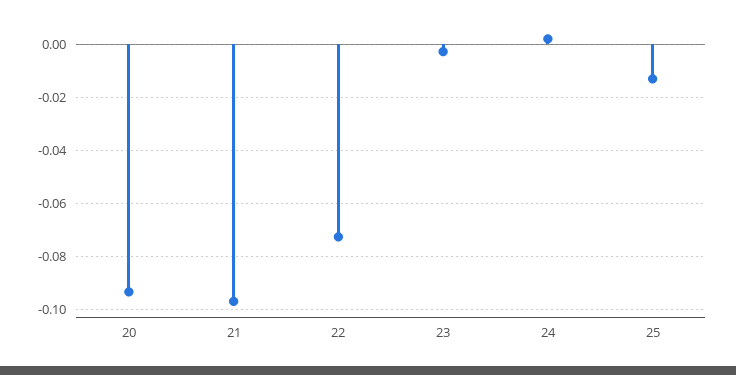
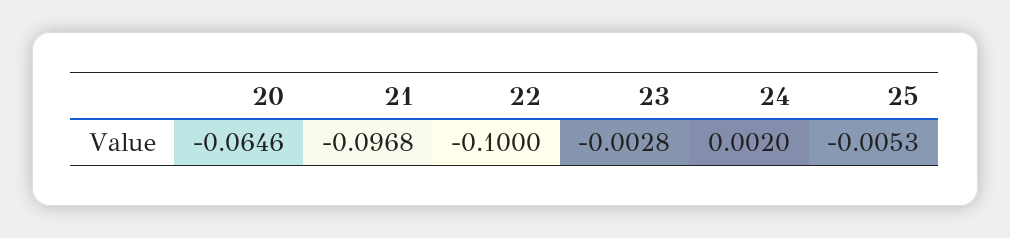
20: -0.0925 -> -0.0646
22: -0.0725 -> -0.1
25: -0.0125 -> -0.0053

